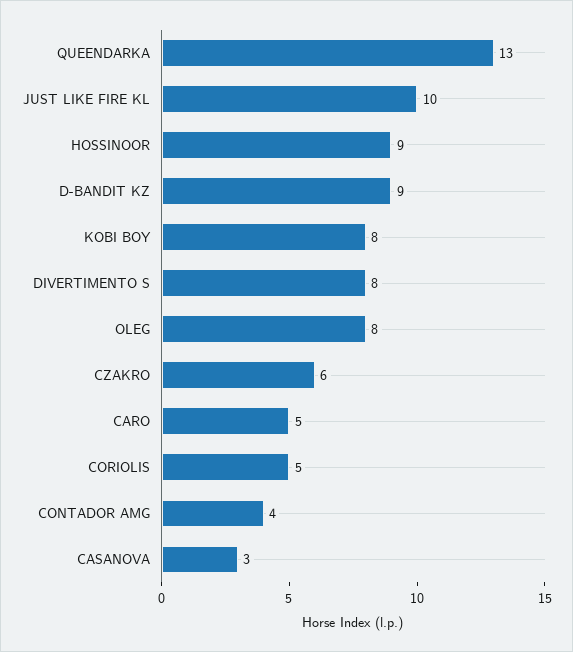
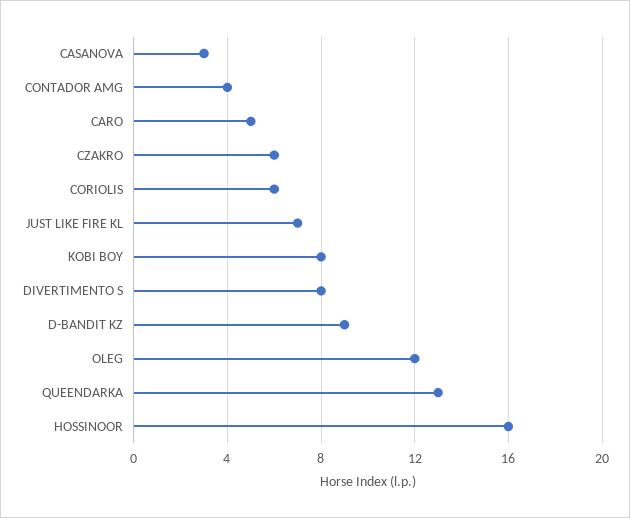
JUST LIKE FIRE KL: 10 -> 7
HOSSINOOR: 9 -> 16
OLEG: 8 -> 12
CORIOLIS: 5 -> 6

